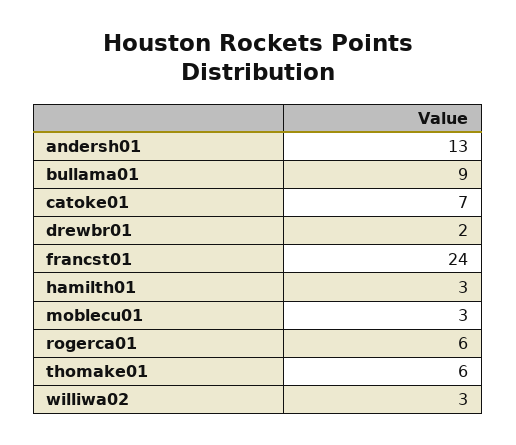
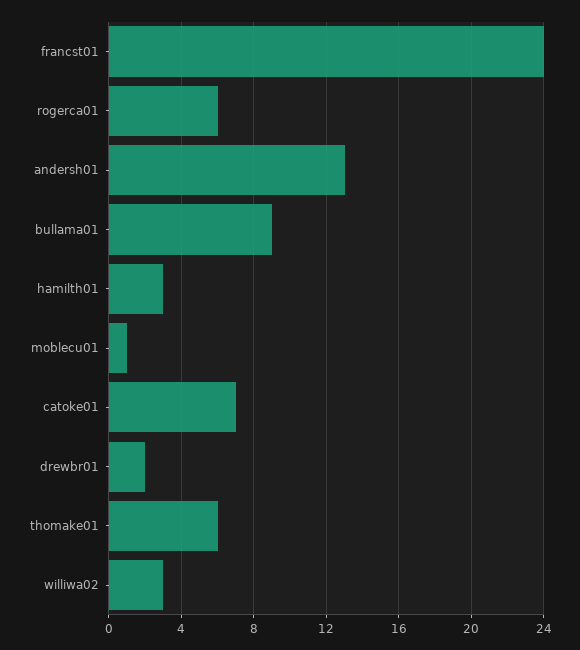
moblecu01: 3 -> 1

